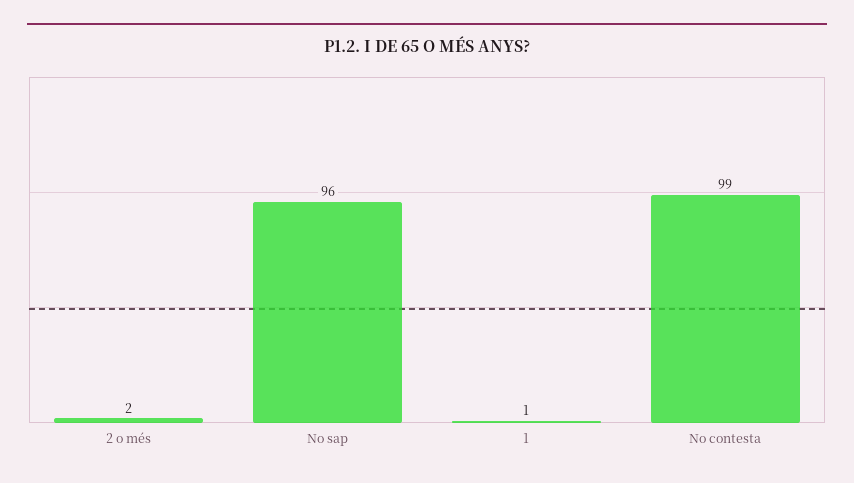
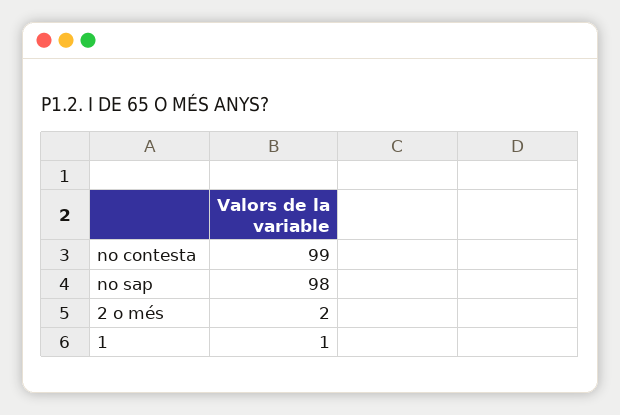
No sap: 96 -> 98

